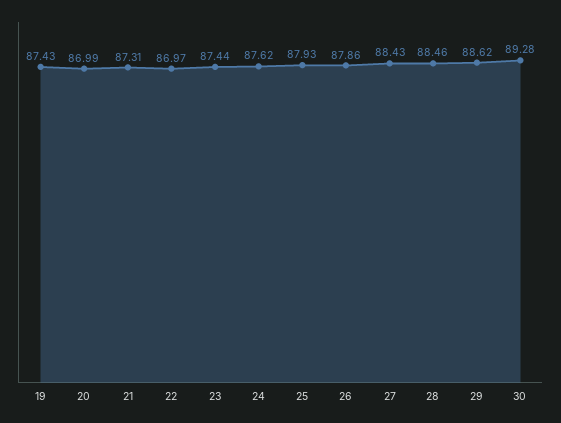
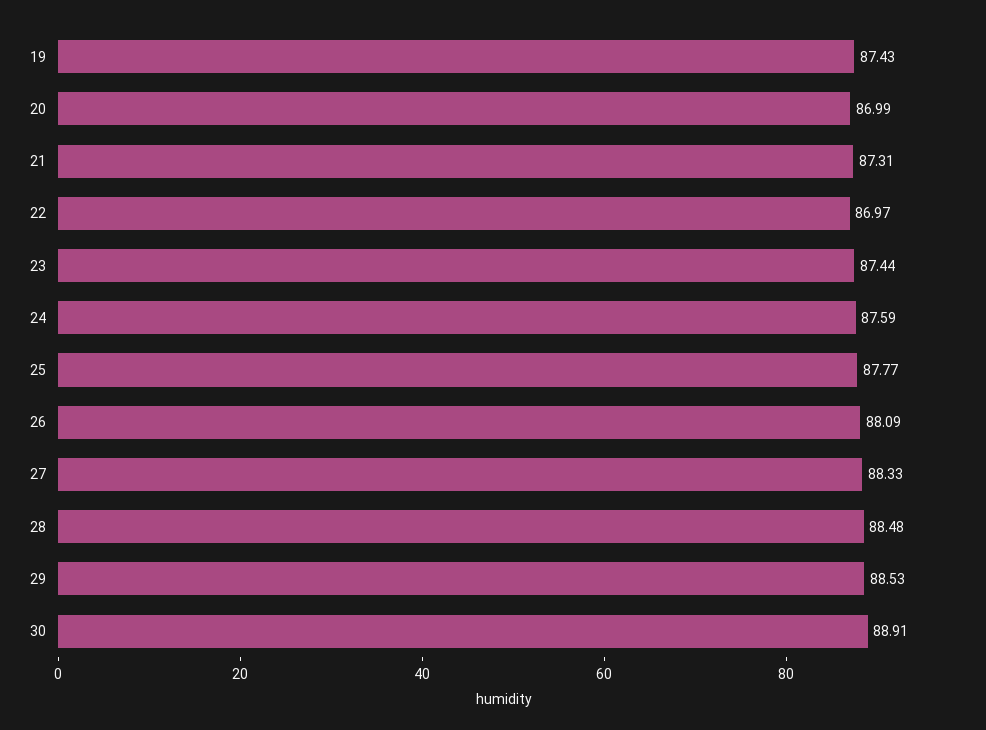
24: 87.62 -> 87.59
25: 87.93 -> 87.77
26: 87.86 -> 88.09
27: 88.43 -> 88.33
28: 88.46 -> 88.48
29: 88.62 -> 88.53
30: 89.28 -> 88.91

